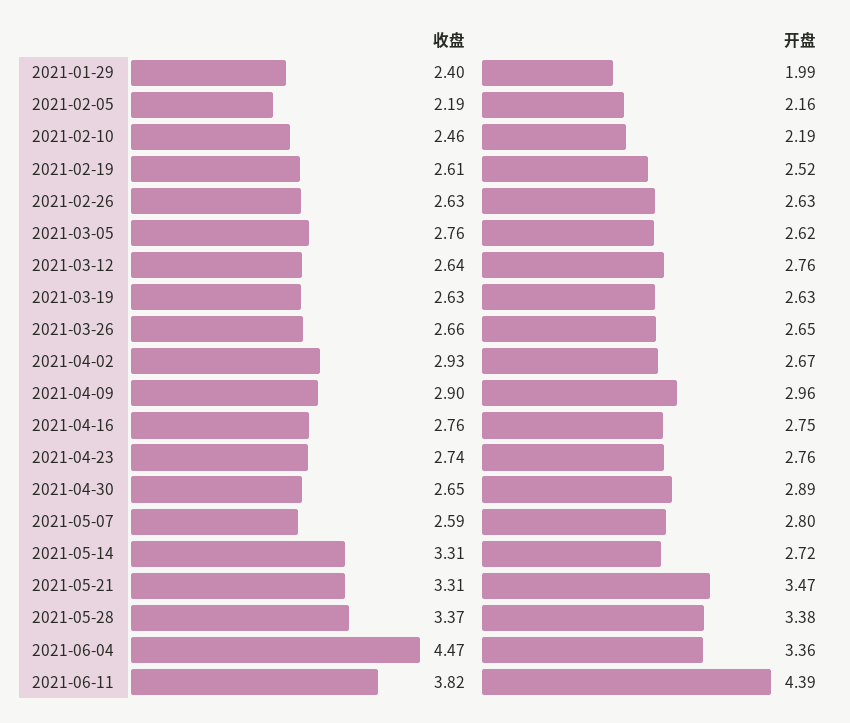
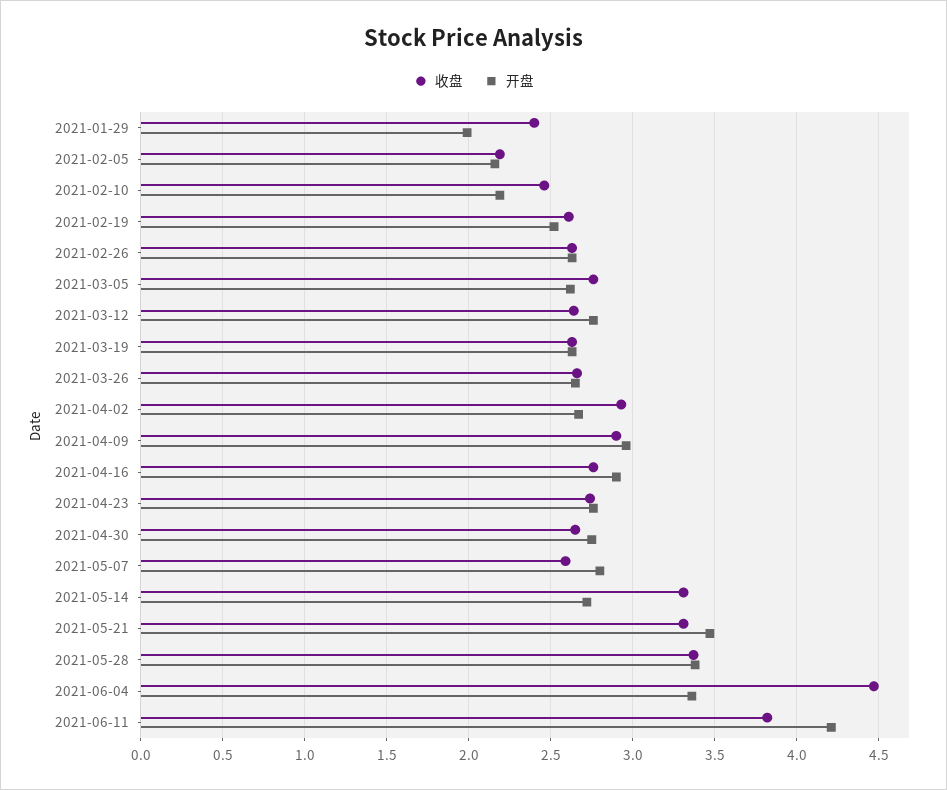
开盘, 2021-04-16: 2.75 -> 2.9
开盘, 2021-04-30: 2.89 -> 2.75
开盘, 2021-06-11: 4.39 -> 4.2

